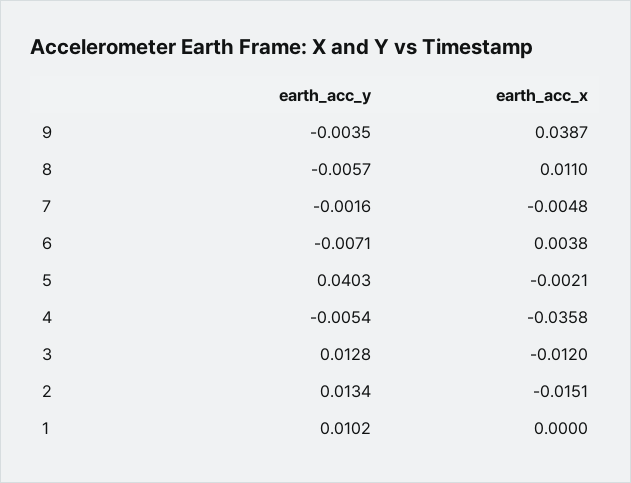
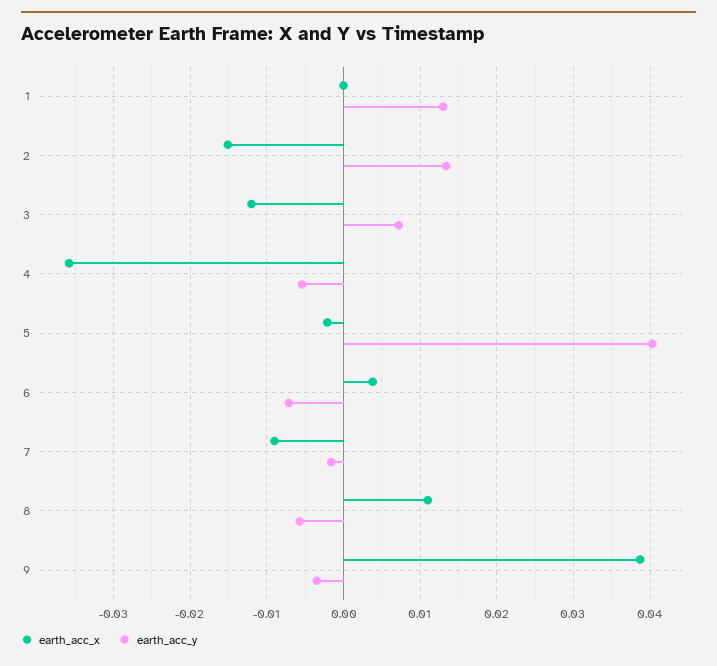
earth_acc_x, 7: -0.0048 -> -0.009
earth_acc_y, 3: 0.0128 -> 0.007
earth_acc_y, 1: 0.0102 -> 0.013

